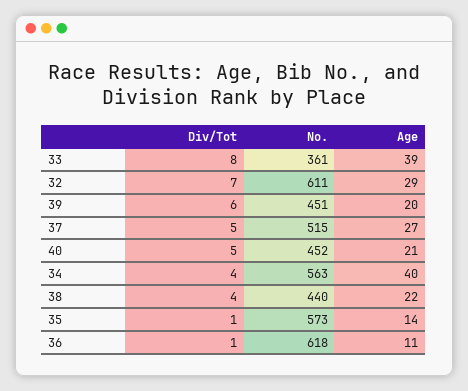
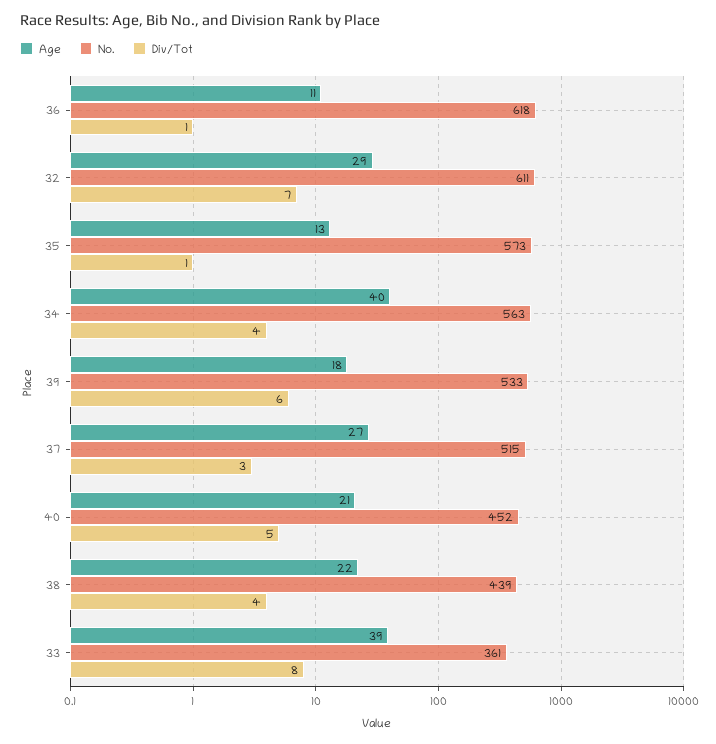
No., 39: 451 -> 533
Age, 39: 20 -> 18
Div/Tot, 37: 5 -> 3
No., 38: 440 -> 439
Age, 35: 14 -> 13

